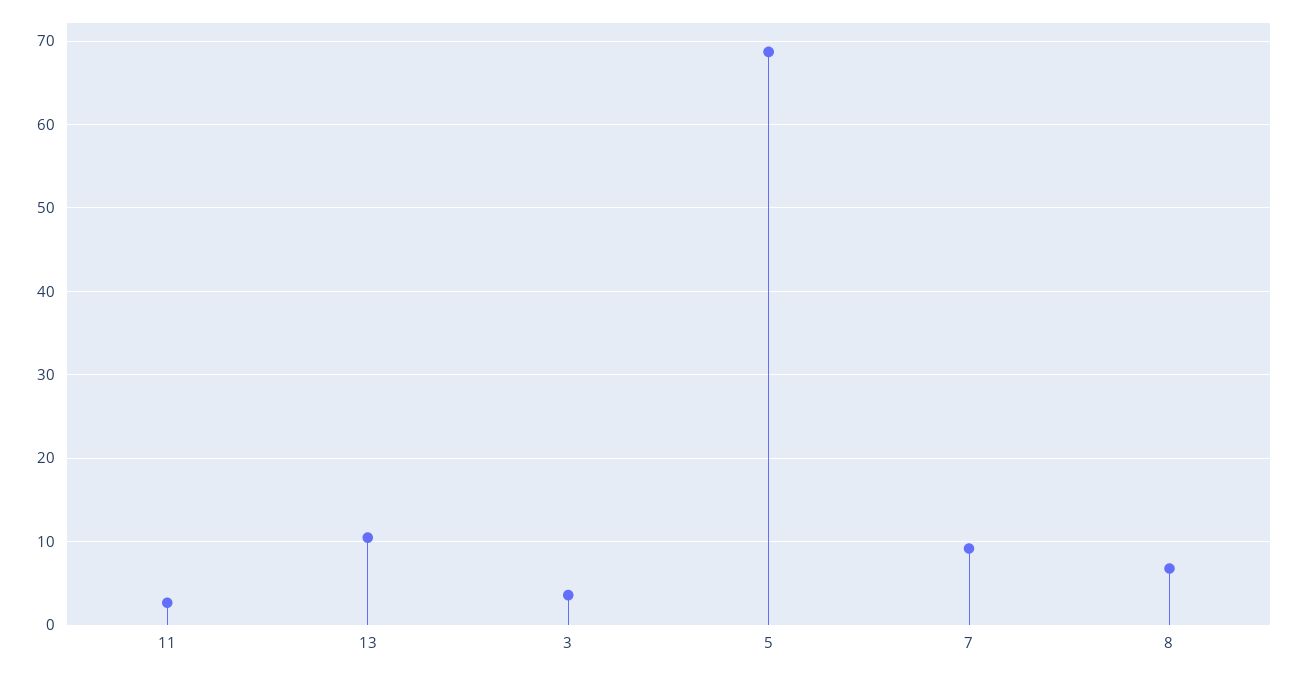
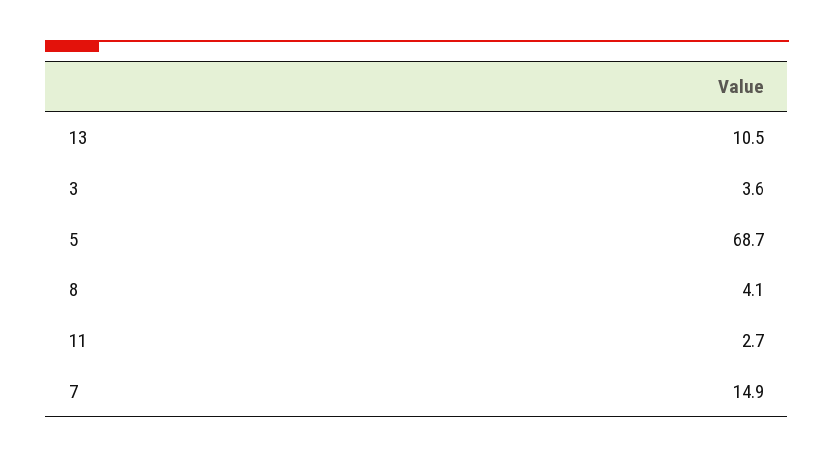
7: 9 -> 14.9
8: 7 -> 4.1

